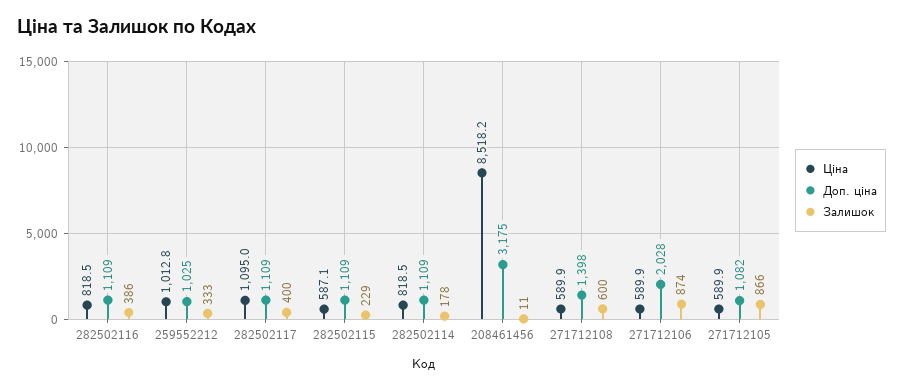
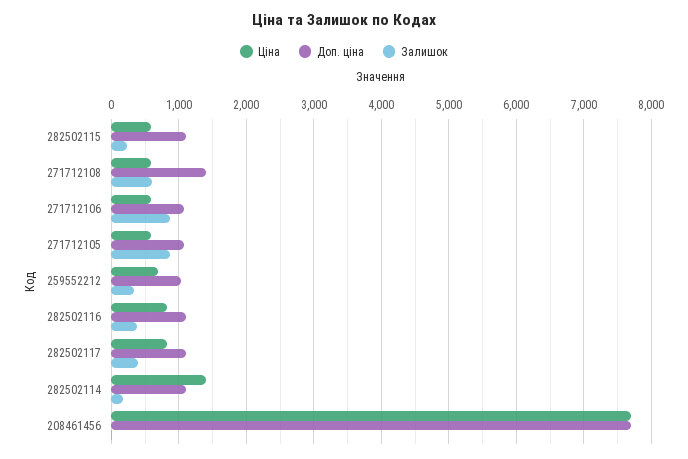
Ціна, 259552212: 1012.8 -> 700
Ціна, 282502117: 1095 -> 800
Ціна, 282502114: 818.5 -> 1400
Ціна, 208461456: 8518.2 -> 7700
Доп. ціна, 208461456: 3175 -> 7700
Доп. ціна, 271712106: 2028 -> 1100

